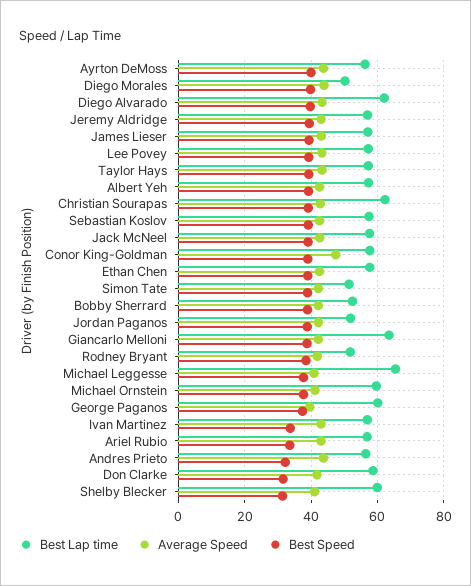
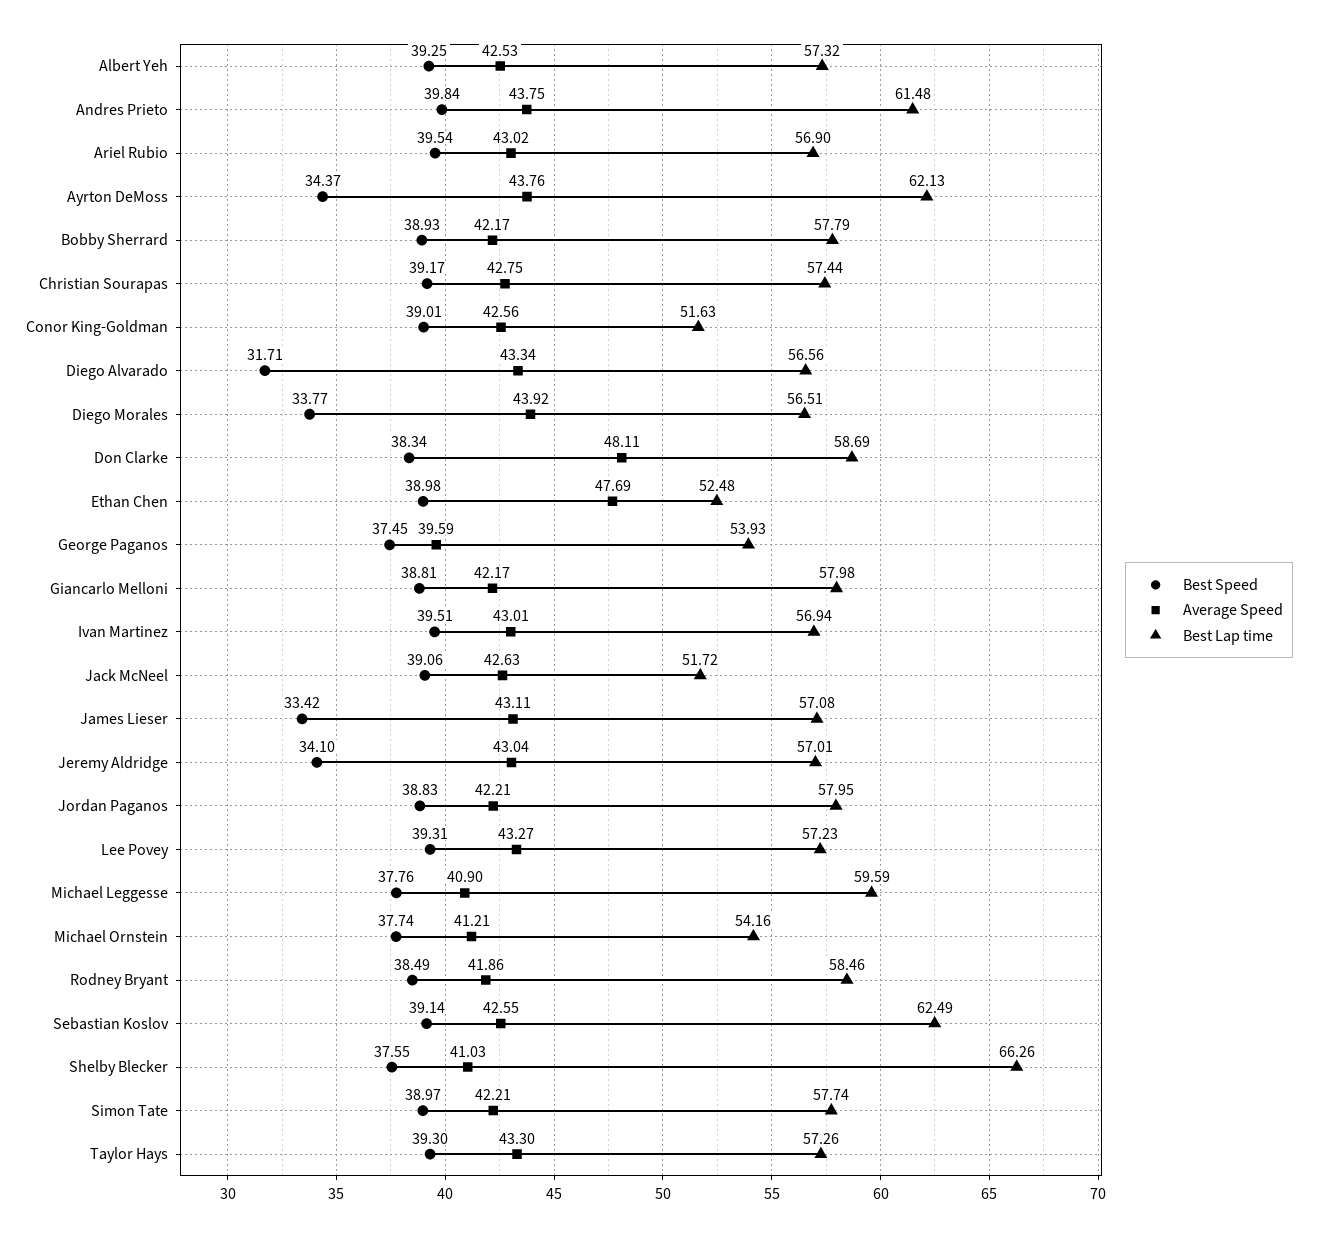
Best Lap time, Ayrton DeMoss: 56 -> 62.13
Best Speed, Ayrton DeMoss: 40 -> 34.37
Best Lap time, Diego Morales: 50 -> 56.51
Best Speed, Diego Morales: 40 -> 33.77
Best Lap time, Diego Alvarado: 62 -> 56.56
Best Speed, Diego Alvarado: 40 -> 31.71
Best Speed, Jeremy Aldridge: 40 -> 34.1
Best Speed, James Lieser: 40 -> 33.42
Best Lap time, Christian Sourapas: 62 -> 57.44
Best Lap time, Sebastian Koslov: 58 -> 62.49
Best Lap time, Jack McNeel: 58 -> 51.72
Best Lap time, Conor King-Goldman: 58 -> 51.63
Average Speed, Conor King-Goldman: 48 -> 42.56
Best Lap time, Ethan Chen: 58 -> 52.48
Average Speed, Ethan Chen: 42 -> 47.69
Best Lap time, Simon Tate: 52 -> 57.74
Best Lap time, Bobby Sherrard: 52 -> 57.79
Best Lap time, Jordan Paganos: 52 -> 57.95
Best Lap time, Giancarlo Melloni: 64 -> 57.98
Best Lap time, Rodney Bryant: 52 -> 58.46
Best Lap time, Michael Leggesse: 66 -> 59.59
Best Lap time, Michael Ornstein: 60 -> 54.16
Best Lap time, George Paganos: 60 -> 53.93
Best Speed, Ivan Martinez: 34 -> 39.51
Best Speed, Ariel Rubio: 34 -> 39.54
Best Lap time, Andres Prieto: 56 -> 61.48
Best Speed, Andres Prieto: 32 -> 39.84
Average Speed, Don Clarke: 42 -> 48.11
Best Speed, Don Clarke: 32 -> 38.34
Best Lap time, Shelby Blecker: 60 -> 66.26
Best Speed, Shelby Blecker: 32 -> 37.55

